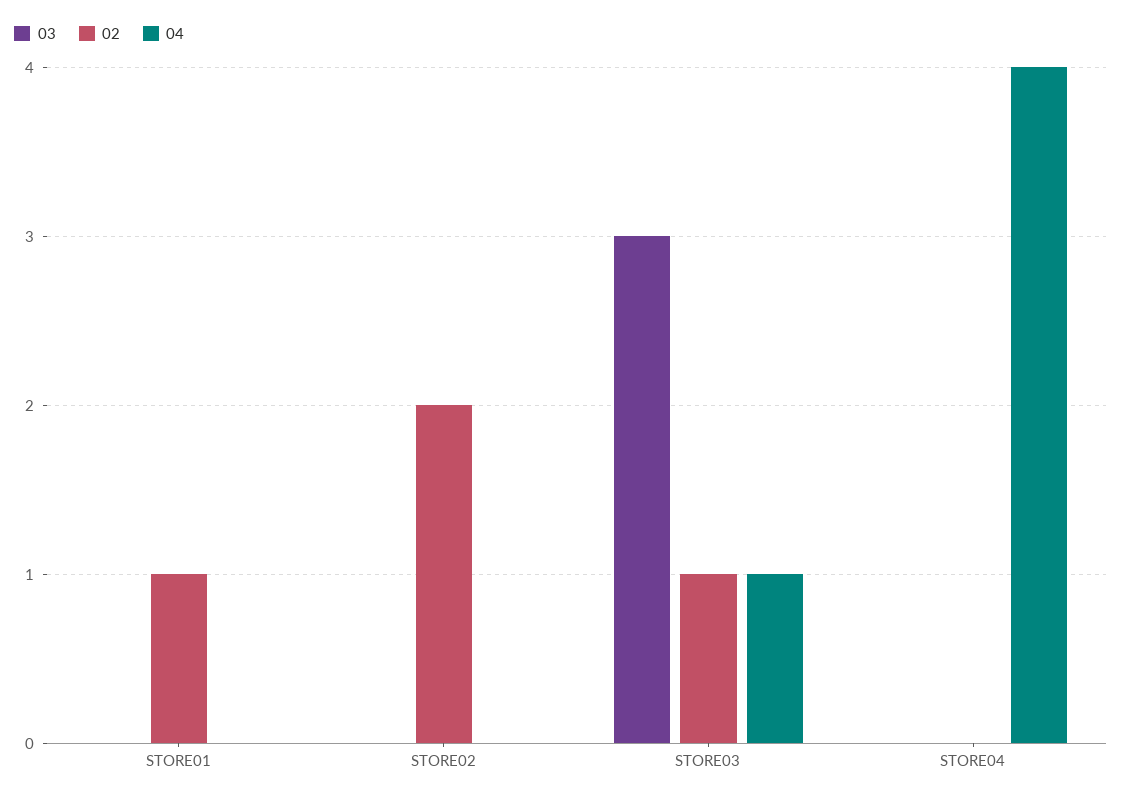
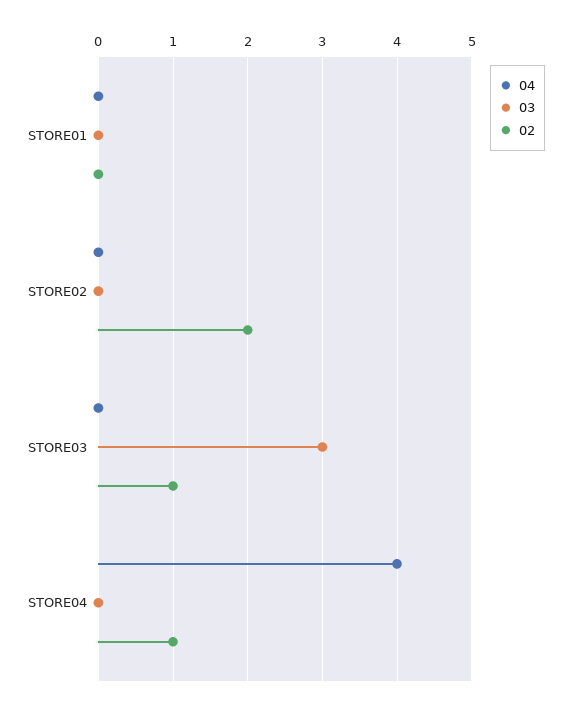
02, STORE01: 1 -> 0
04, STORE03: 1 -> 0
02, STORE04: 0 -> 1

